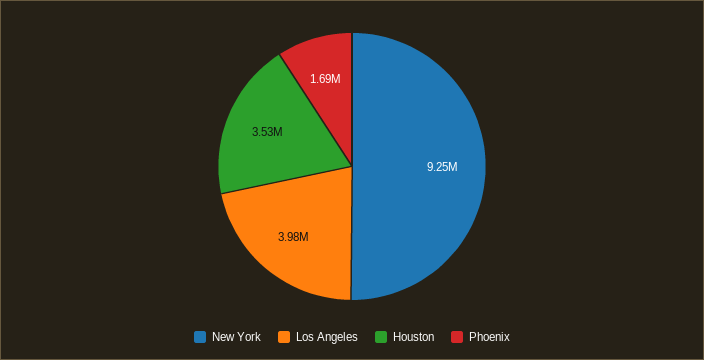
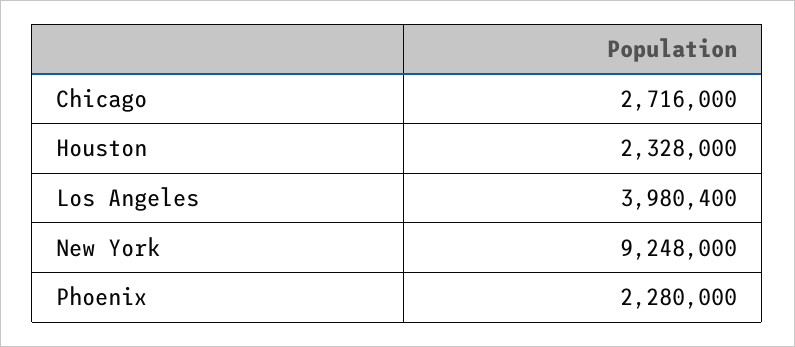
Houston: 3530000 -> 2328000
Phoenix: 1690000 -> 2280000
Chicago: none -> 2716000

